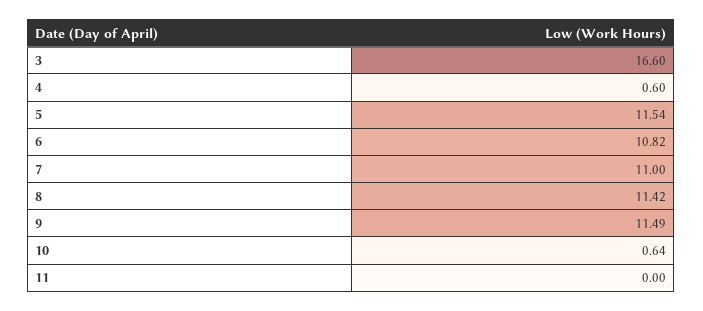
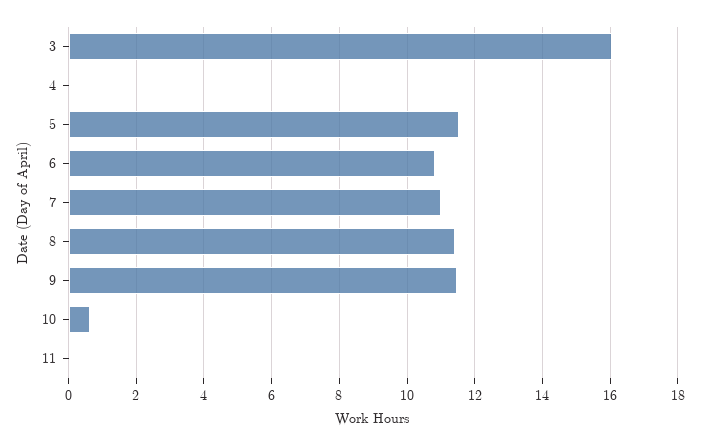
3: 16.6 -> 16
4: 0.6 -> 0

